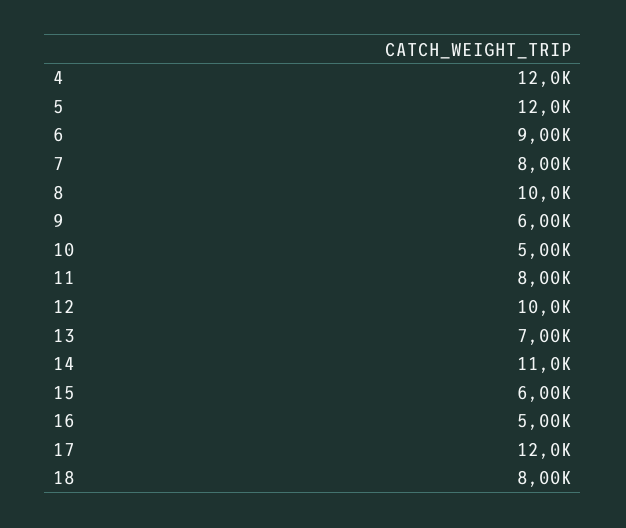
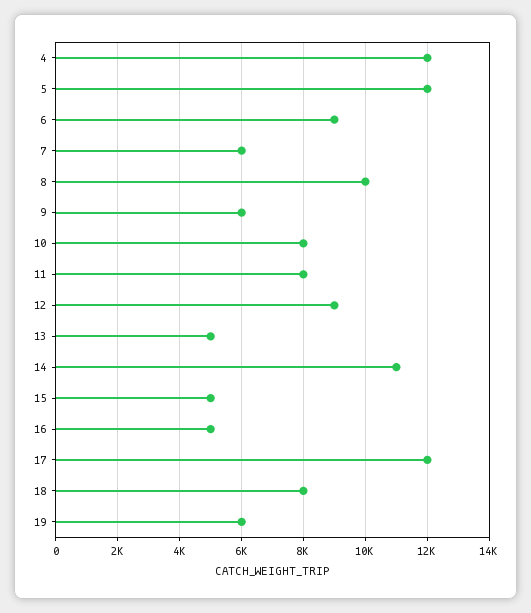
7: 8000 -> 6000
10: 5000 -> 8000
12: 10000 -> 9000
13: 7000 -> 5000
15: 6000 -> 5000
19: none -> 6000

